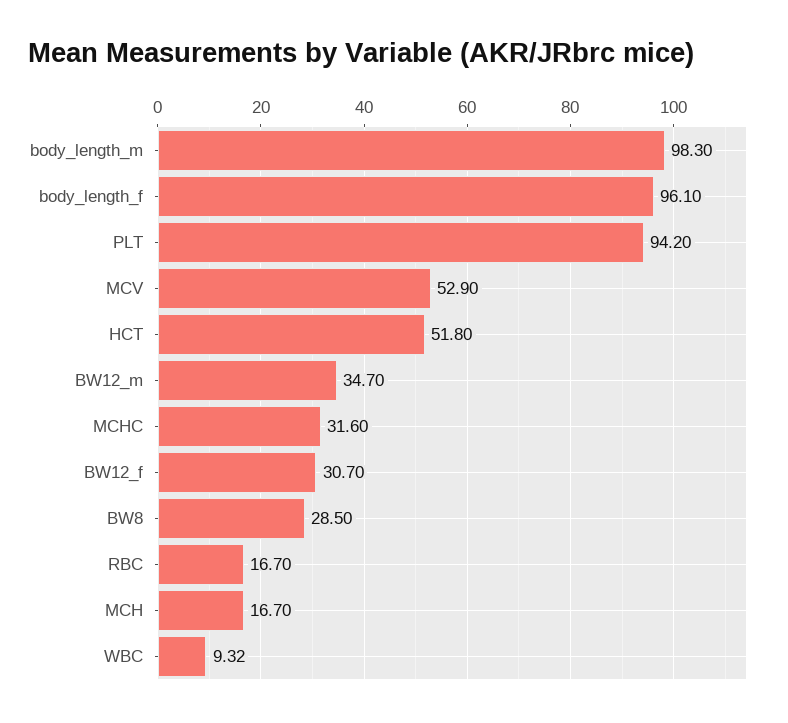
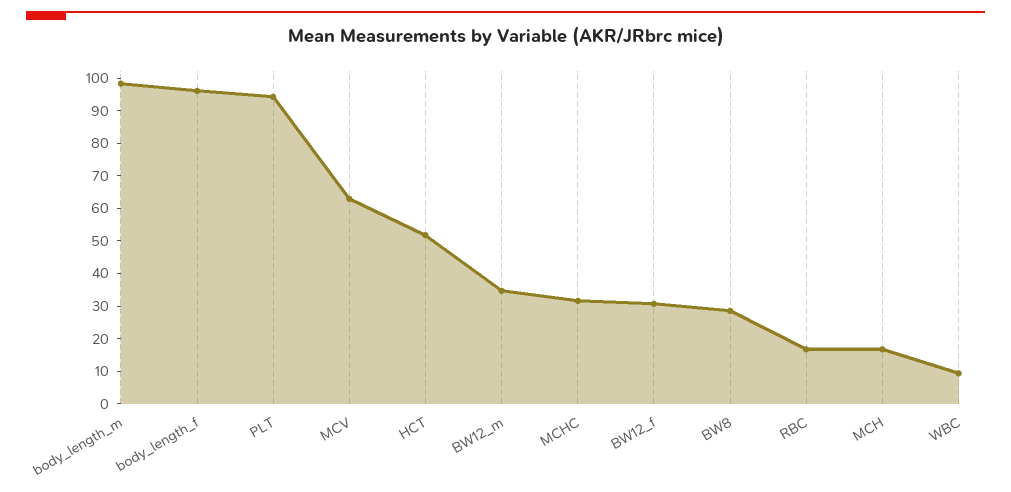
MCV: 52.9 -> 62.5

